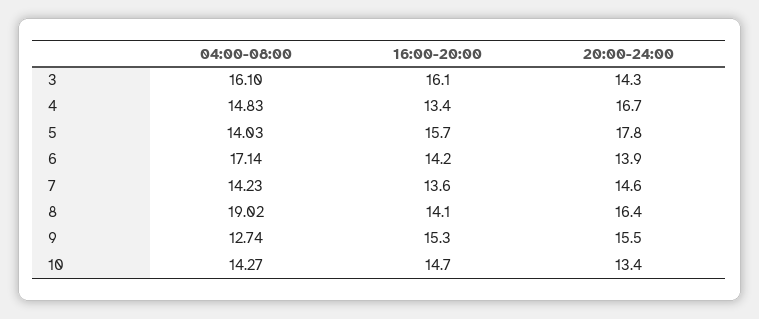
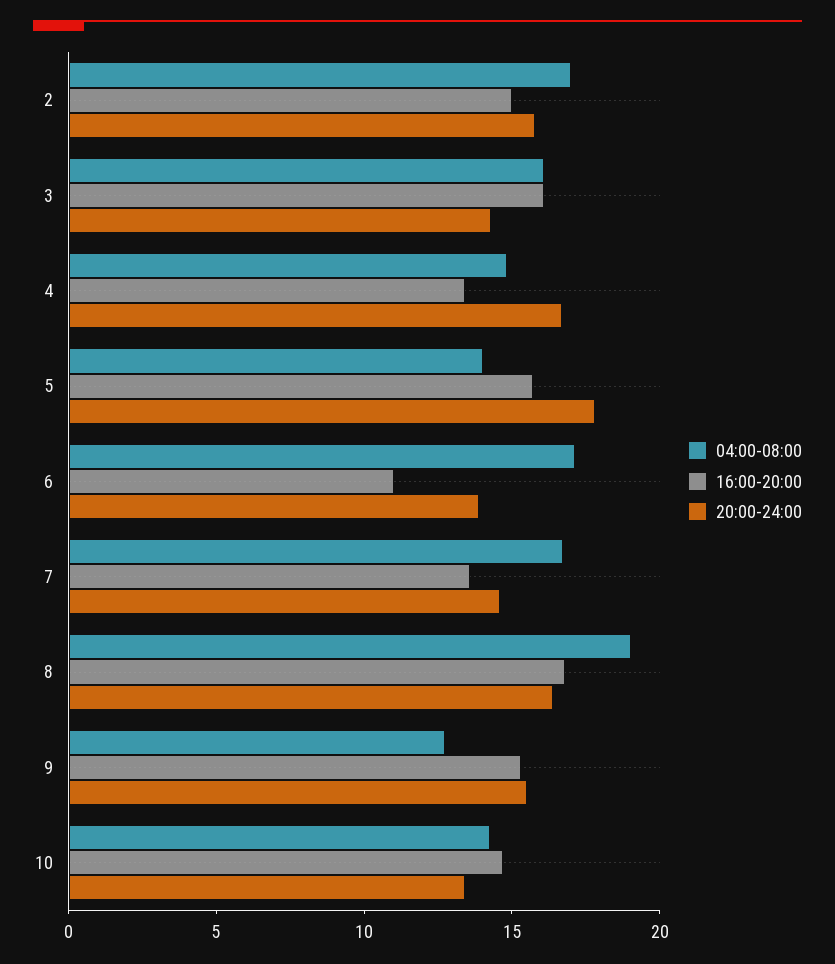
16:00-20:00, 6: 14.2 -> 11
04:00-08:00, 7: 14.23 -> 17
16:00-20:00, 8: 14.1 -> 17
04:00-08:00, 2: none -> 17
16:00-20:00, 2: none -> 15
20:00-24:00, 2: none -> 16

